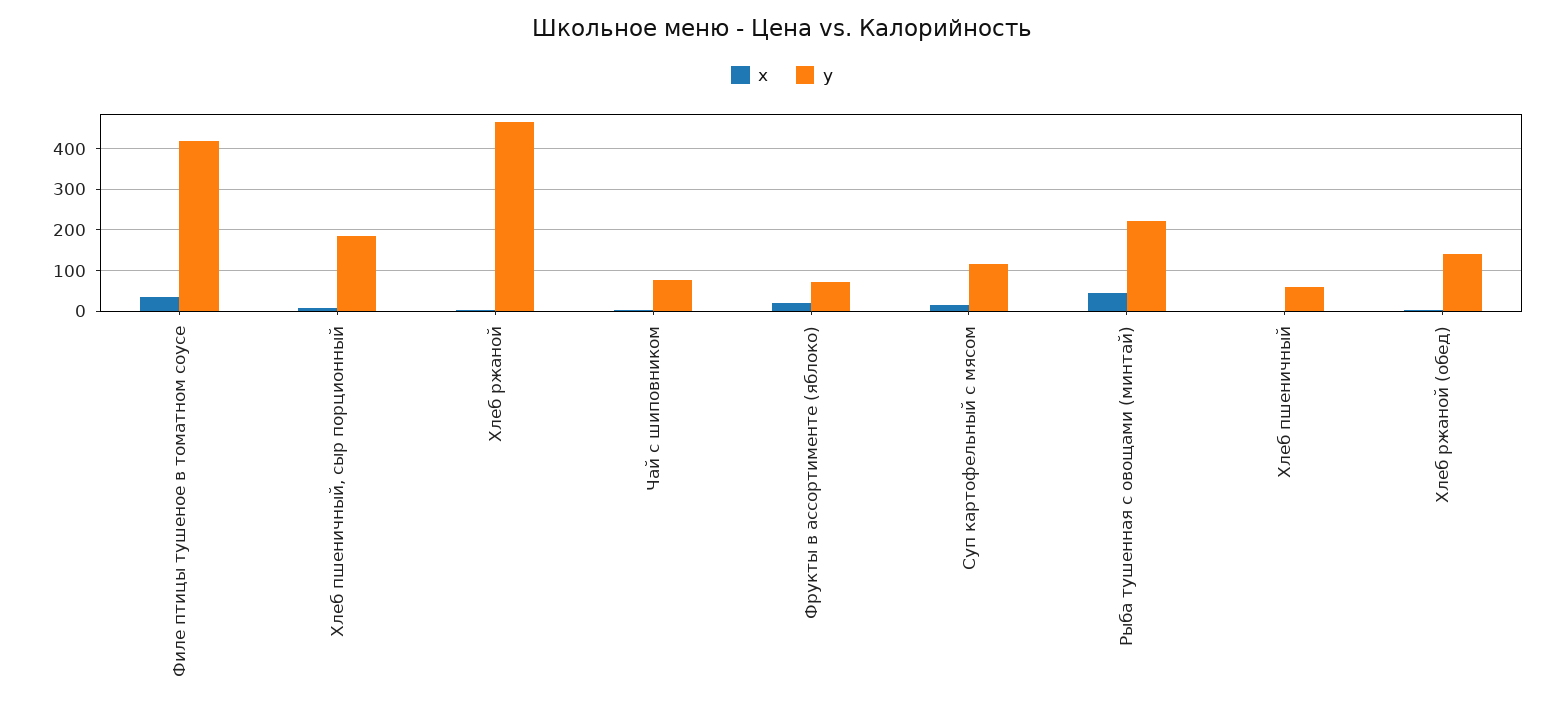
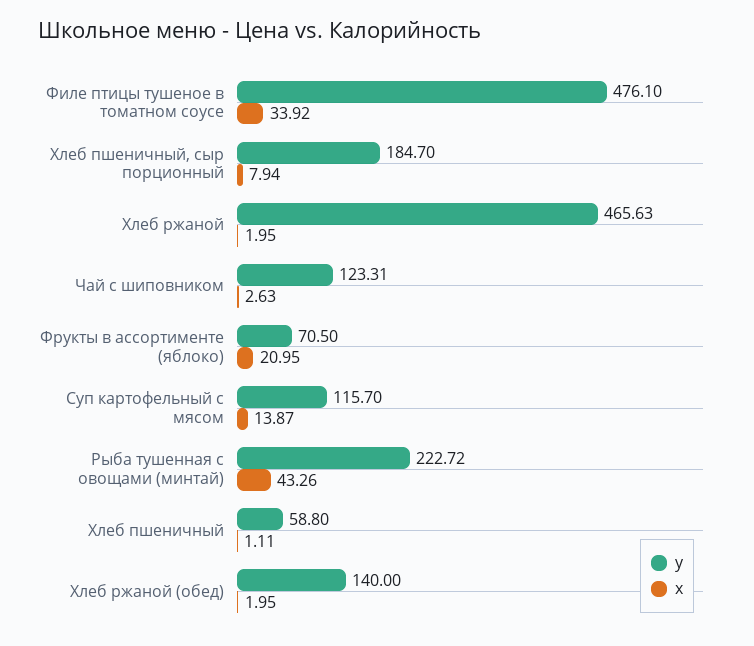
y, Филе птицы тушеное в томатном соусе: 420 -> 476.1
y, Чай с шиповником: 80 -> 123.31

